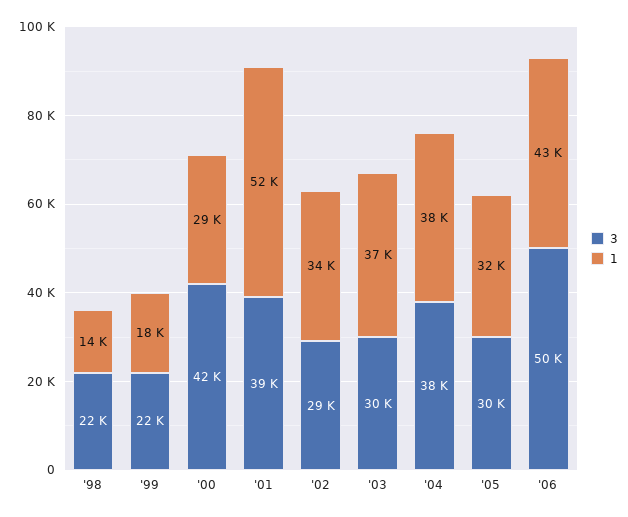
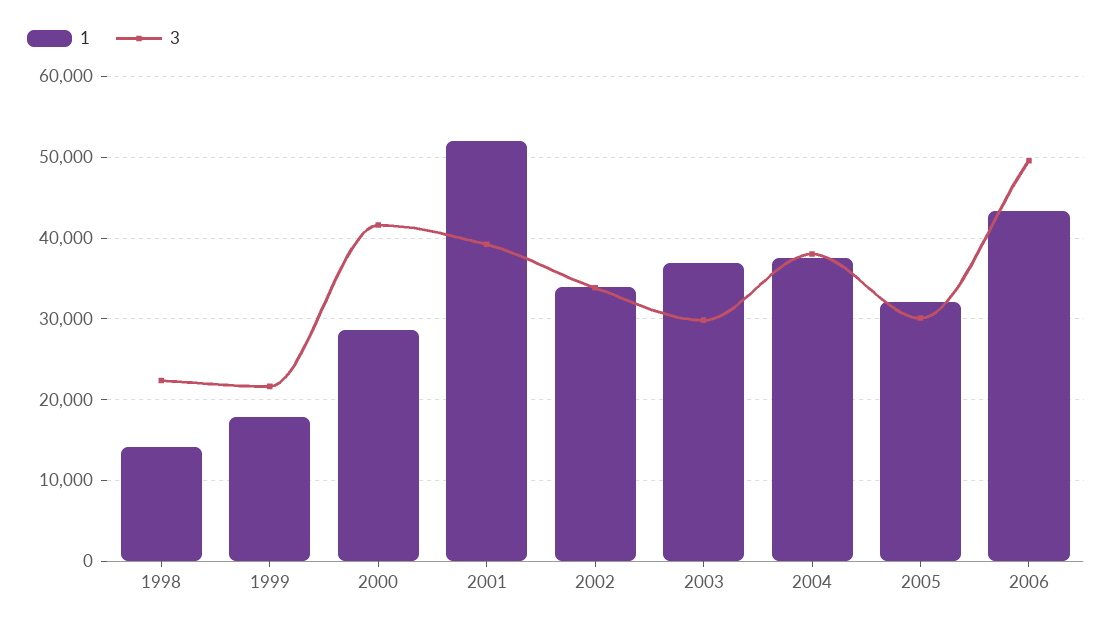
3, '02: 29000 -> 34000

